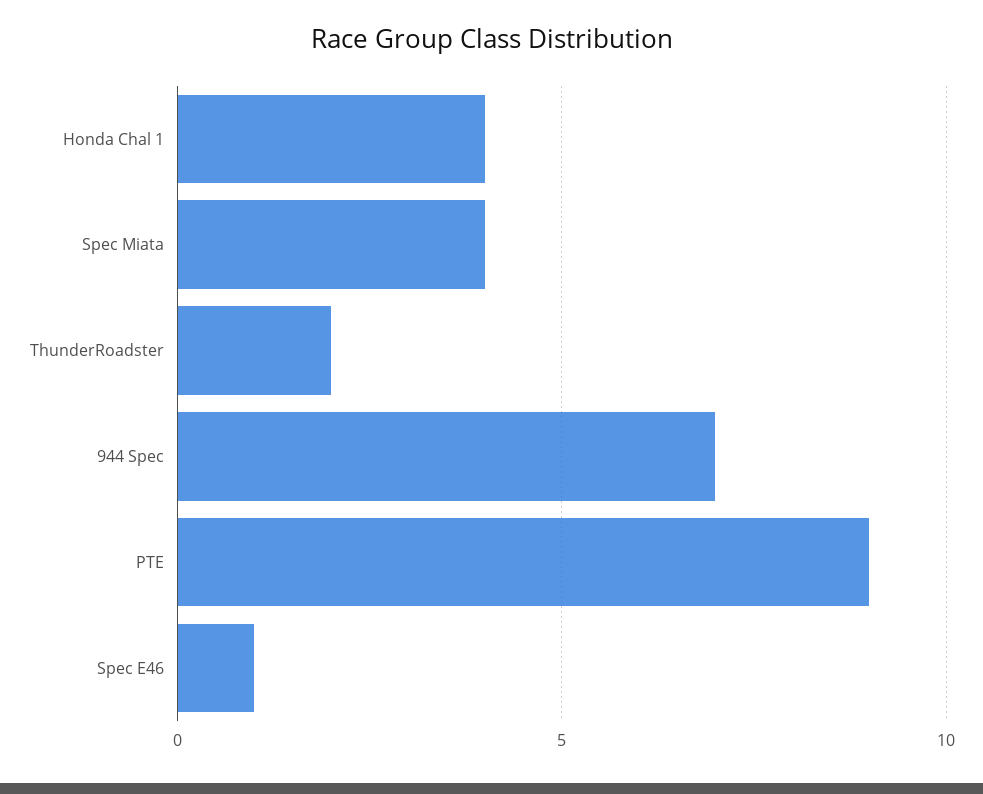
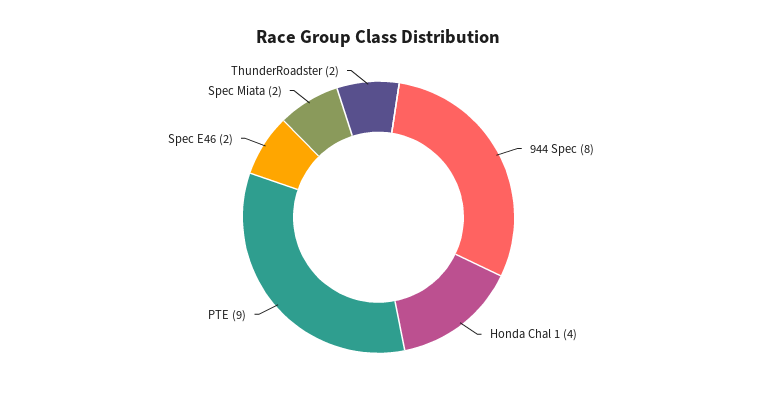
Spec Miata: 4 -> 2
944 Spec: 7 -> 8
Spec E46: 1 -> 2

